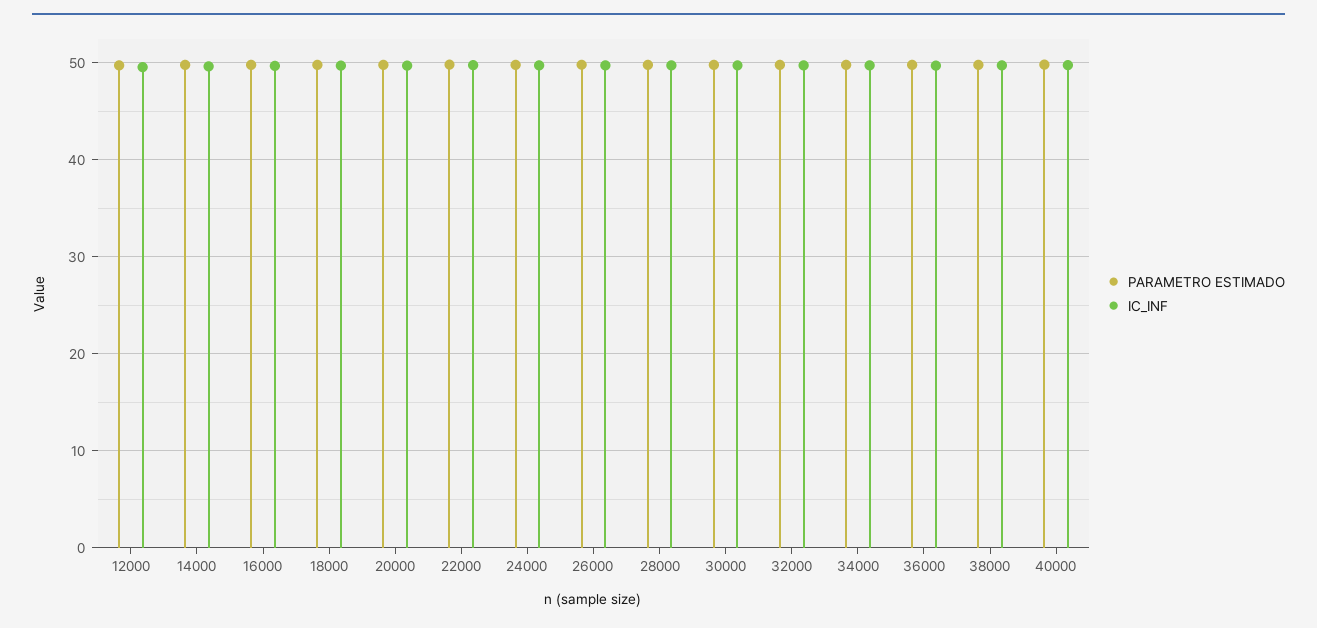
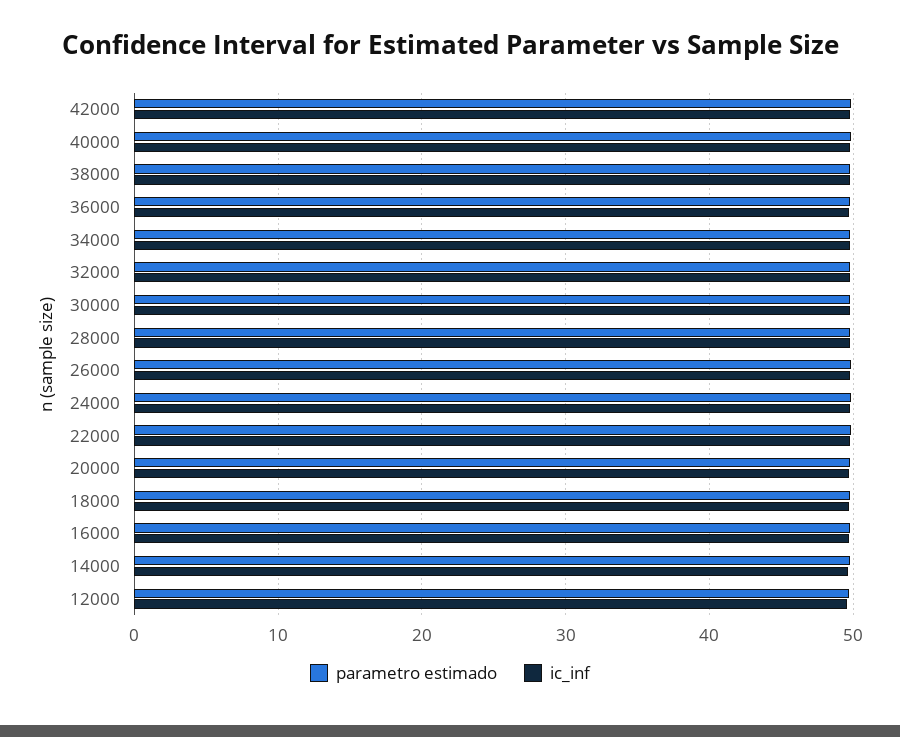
PARAMETRO ESTIMADO, 42000: none -> 50
IC_INF, 42000: none -> 50

